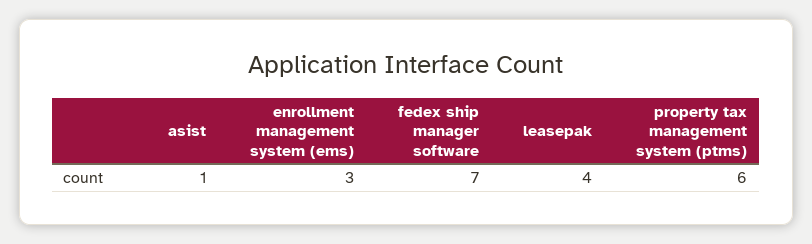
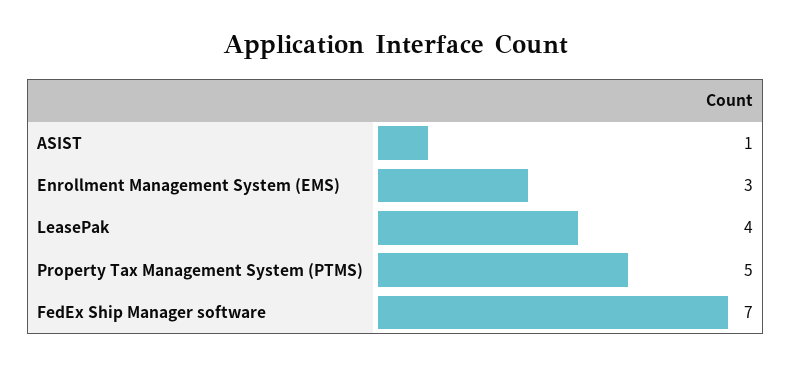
property tax management system (ptms): 6 -> 5

